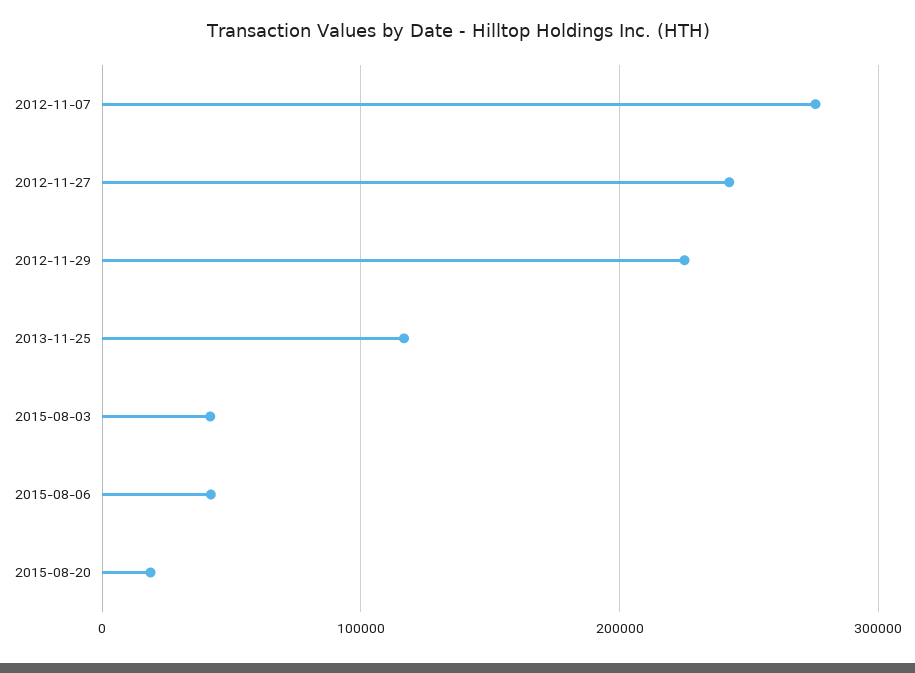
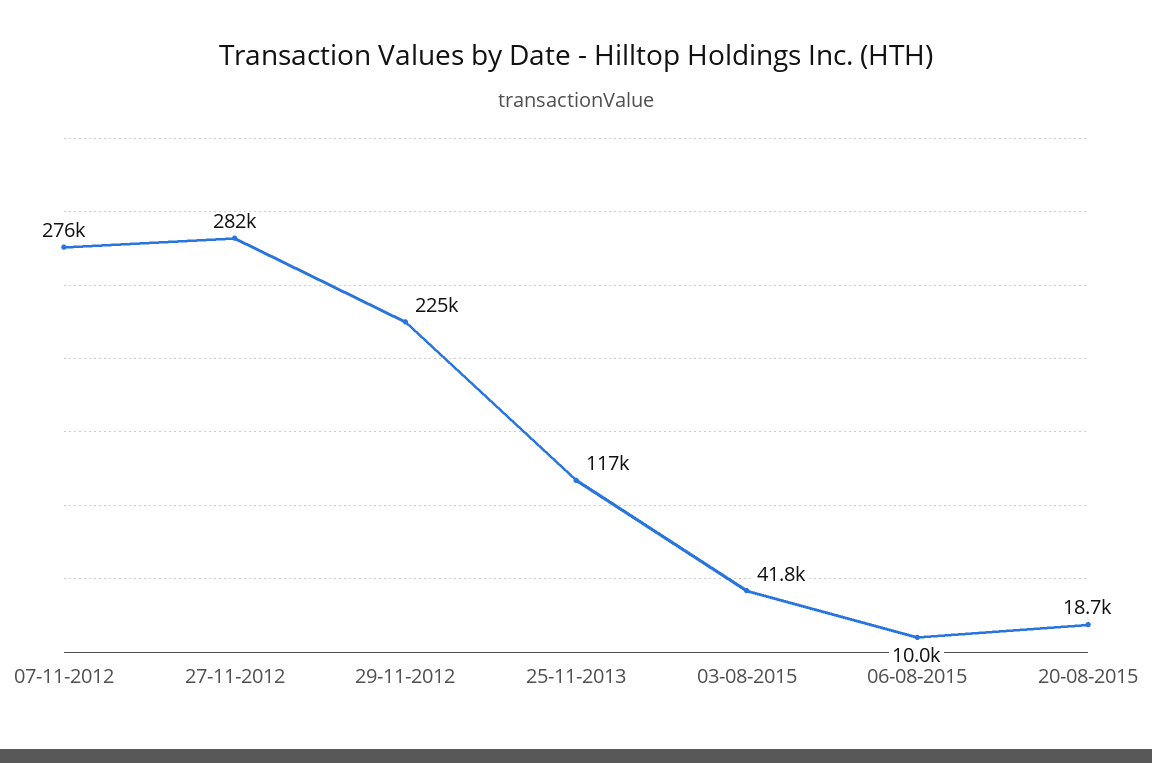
2012-11-27: 240000 -> 282000
2015-08-06: 40000 -> 10000

